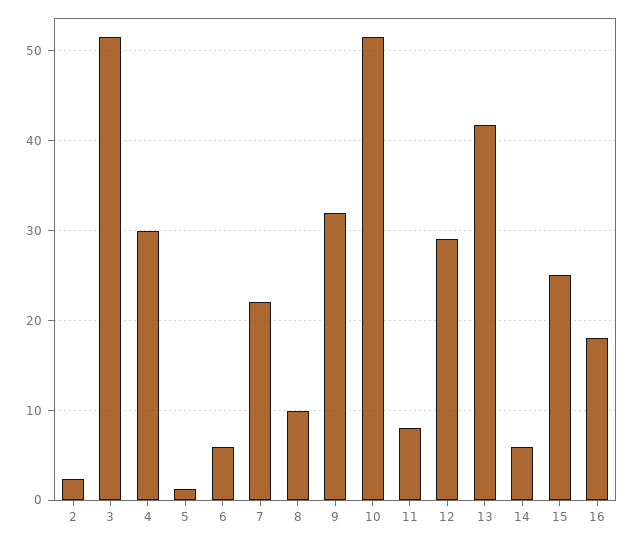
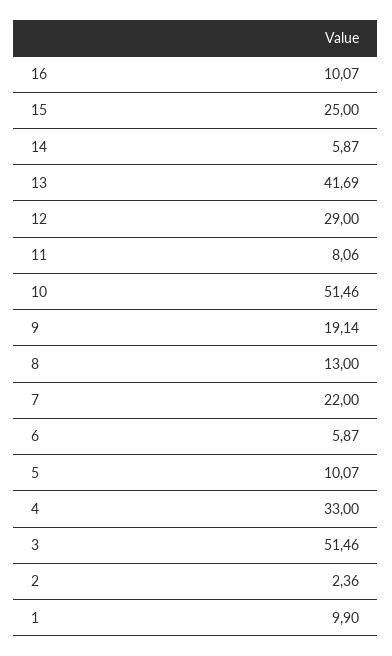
4: 30 -> 33
5: 1 -> 10.07
8: 10 -> 13
9: 32 -> 19.14
16: 18 -> 10.07
1: none -> 9.9

